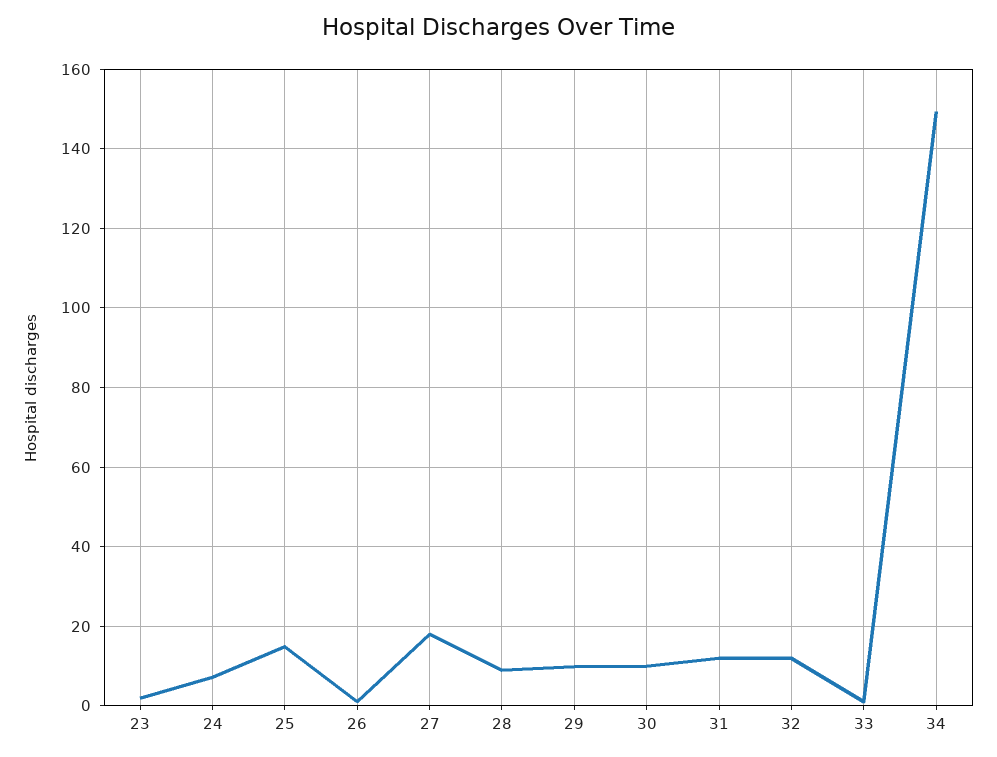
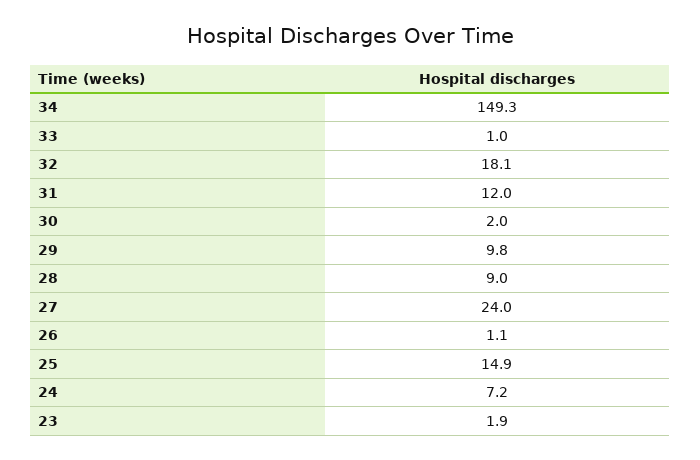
27: 18 -> 24
30: 10 -> 2
32: 12 -> 18.1

